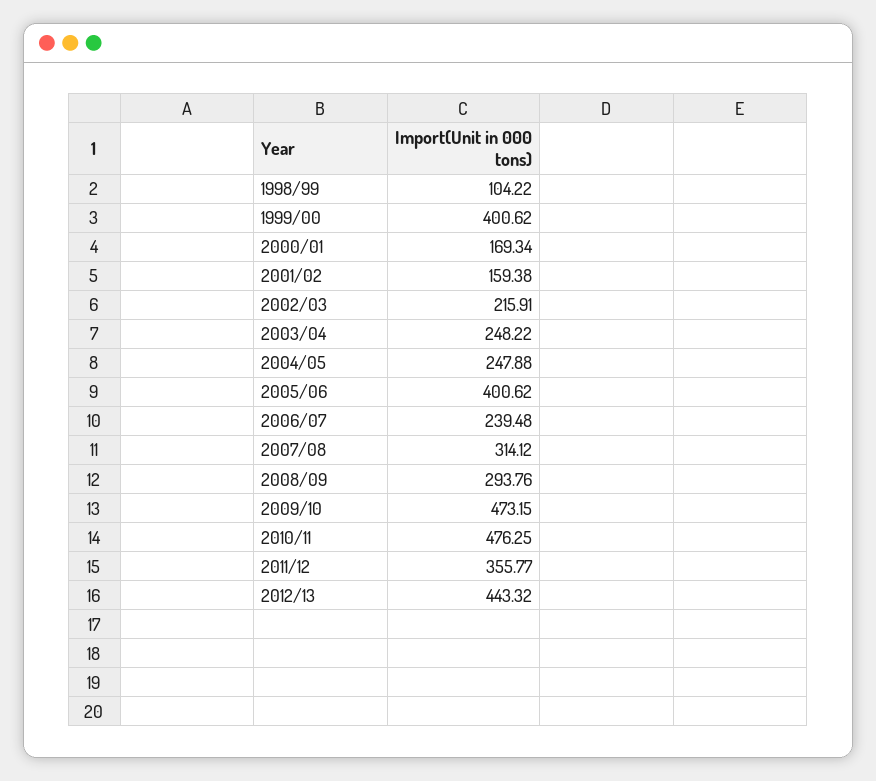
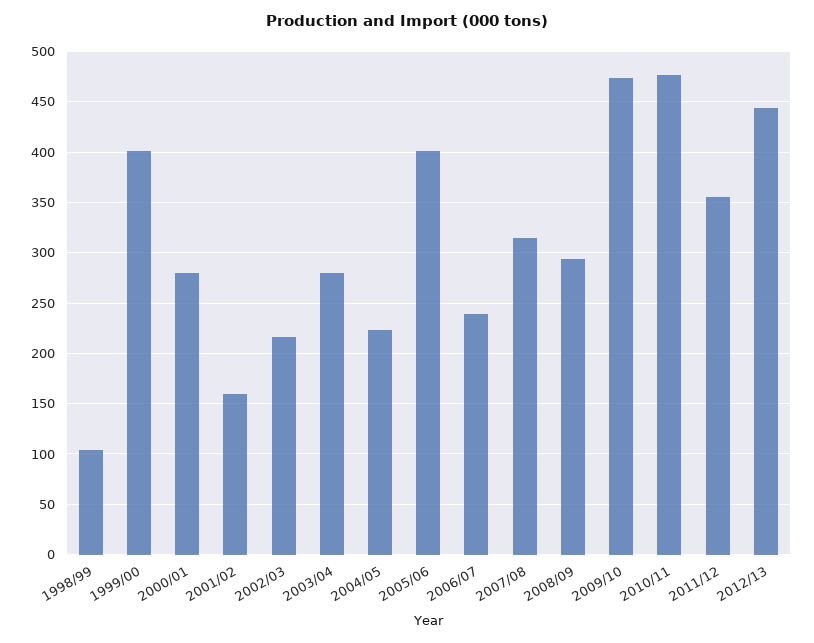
2000/01: 169.34 -> 280
2003/04: 248.22 -> 280
2004/05: 247.88 -> 220

